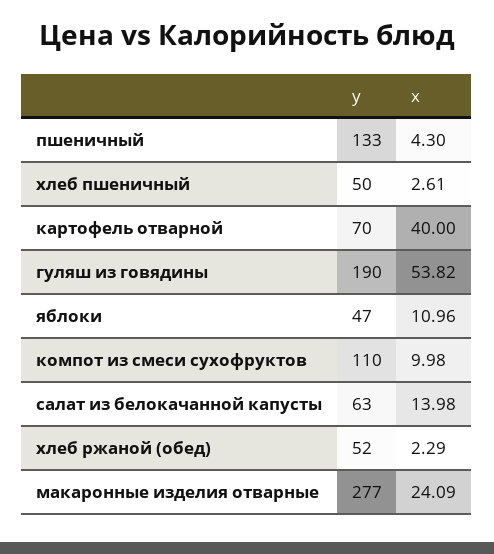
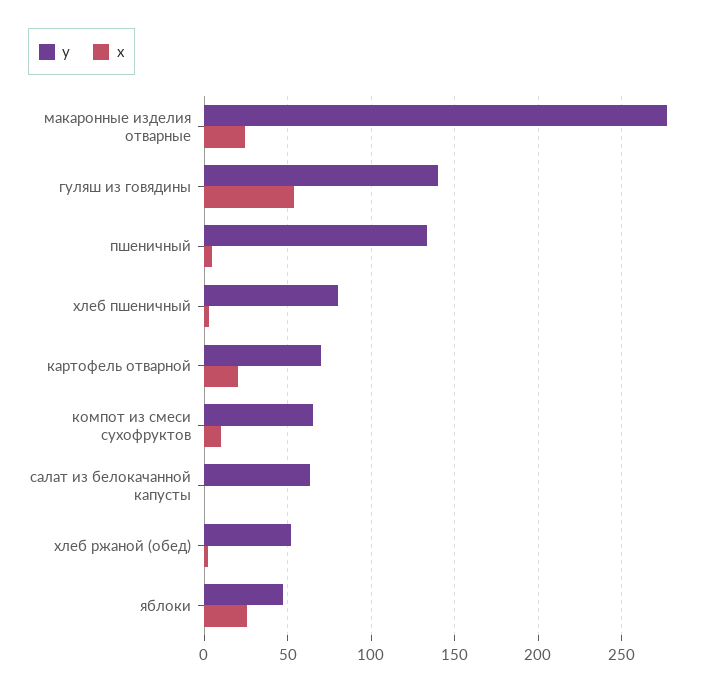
y, хлеб пшеничный: 50 -> 80
x, картофель отварной: 40 -> 20
y, гуляш из говядины: 190 -> 140
x, яблоки: 10.96 -> 25
y, компот из смеси сухофруктов: 110 -> 65
x, салат из белокачанной капусты: 13.98 -> 0

